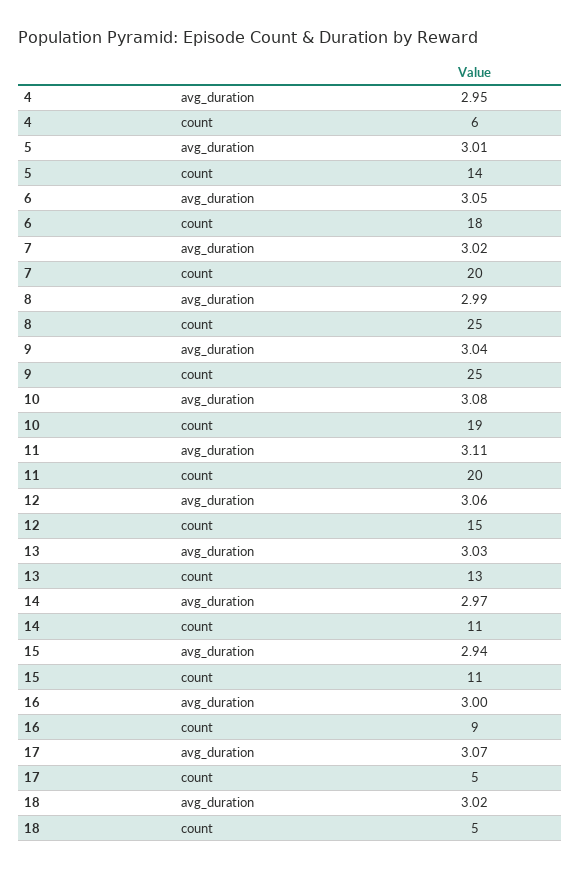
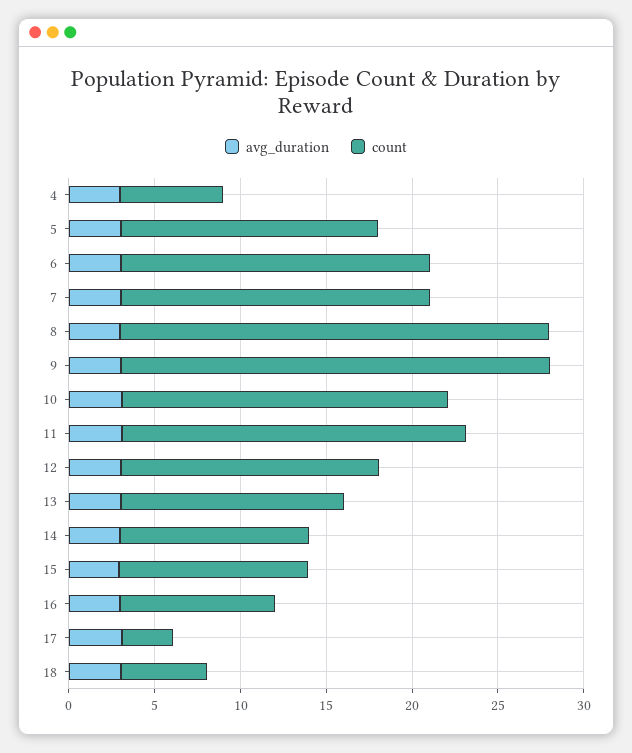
count, 5: 14 -> 15
count, 7: 20 -> 18
count, 17: 5 -> 3

